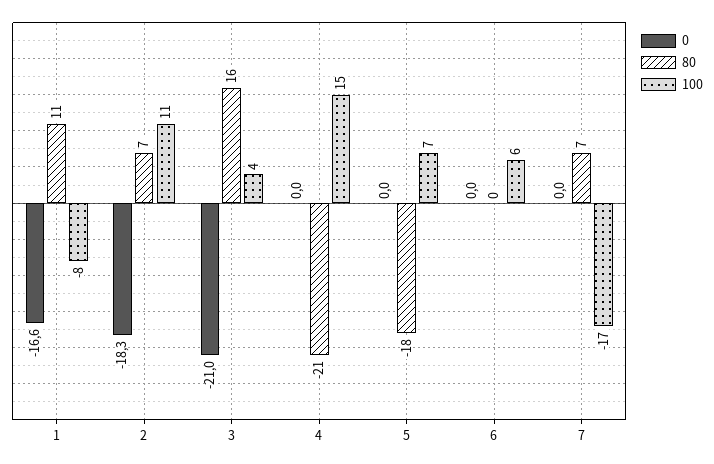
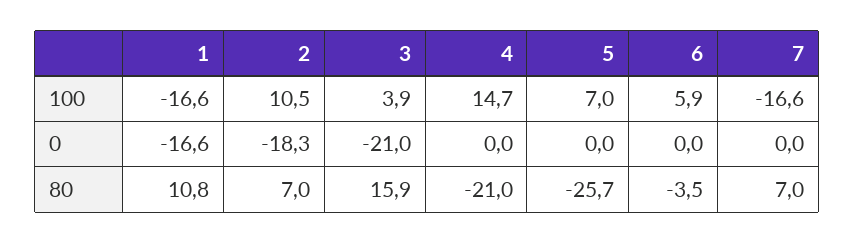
100, 1: -8 -> -16.6
80, 5: -18 -> -25.7
80, 6: 0 -> -3.5

